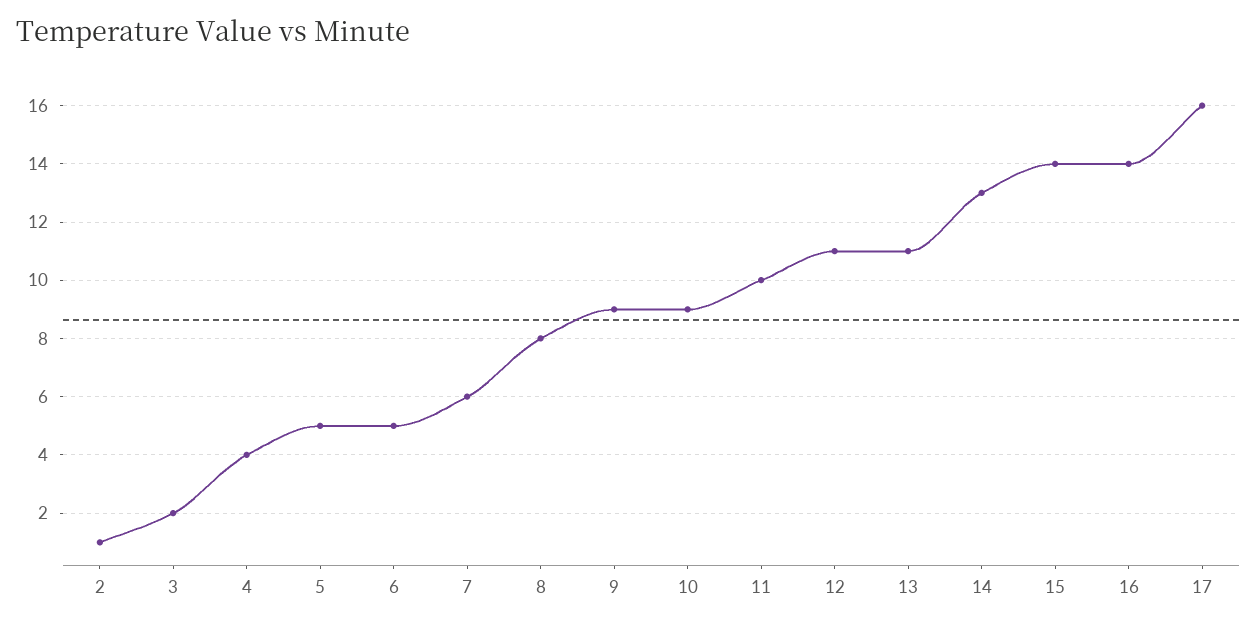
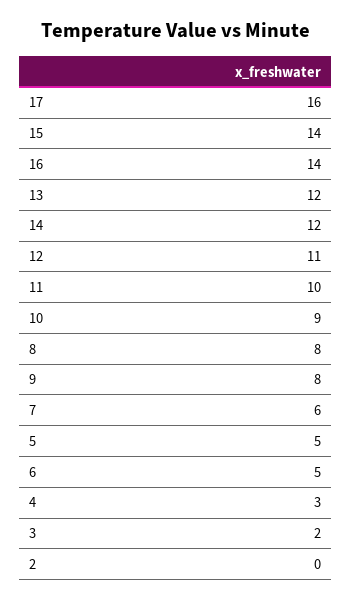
2: 1 -> 0
4: 4 -> 3
9: 9 -> 8
13: 11 -> 12
14: 13 -> 12

